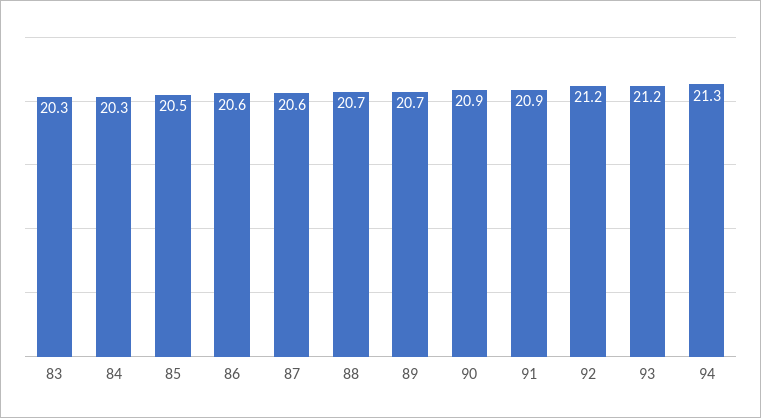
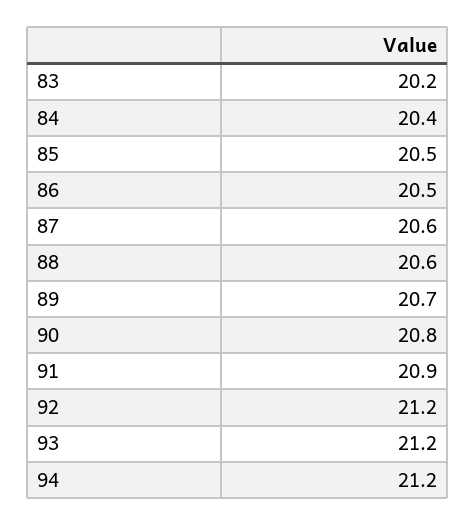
83: 20.3 -> 20.2
84: 20.3 -> 20.4
86: 20.6 -> 20.5
88: 20.7 -> 20.6
90: 20.9 -> 20.8
94: 21.3 -> 21.2

